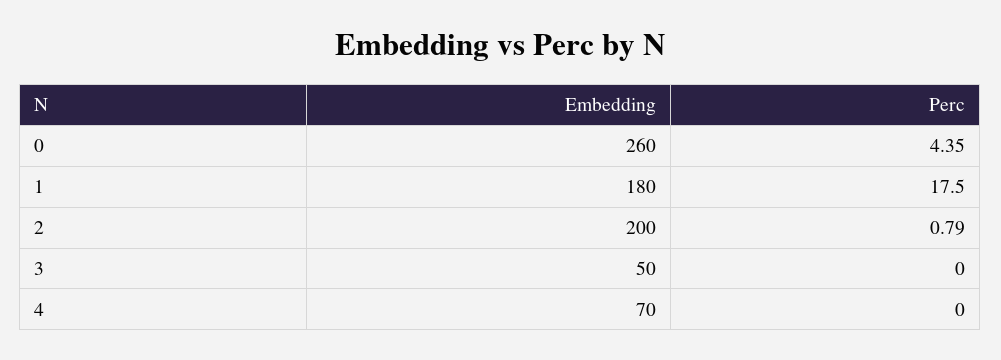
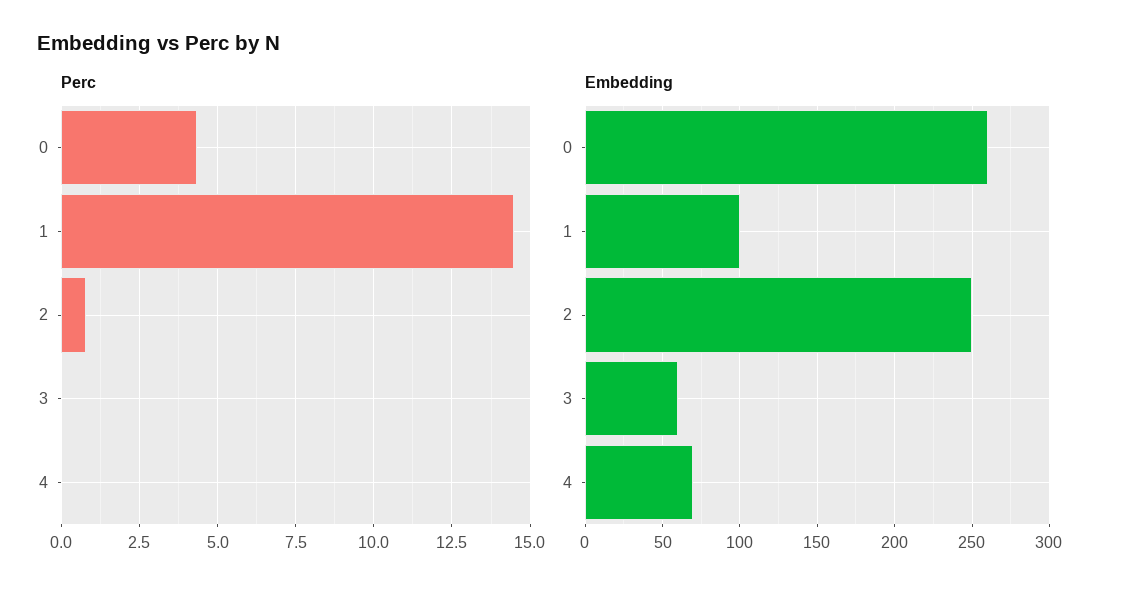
Embedding, 1: 180 -> 100
Perc, 1: 17.5 -> 14.5
Embedding, 2: 200 -> 250
Embedding, 3: 50 -> 60

